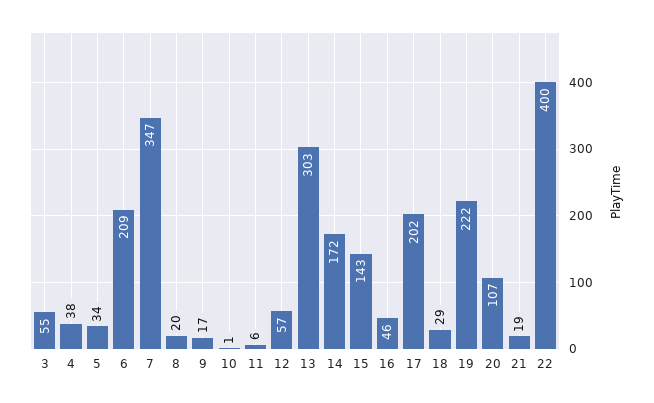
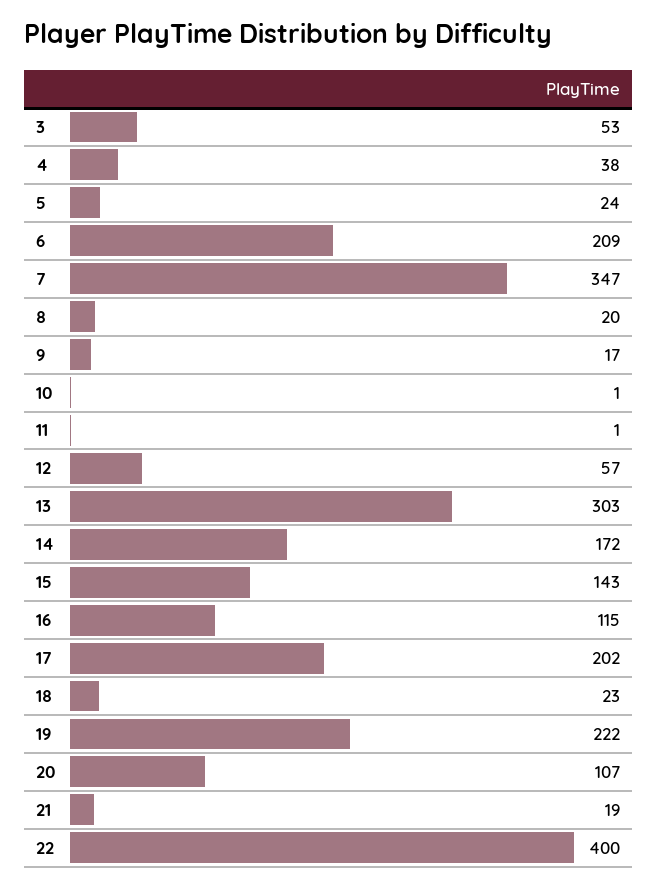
3: 55 -> 53
5: 34 -> 24
11: 6 -> 1
16: 46 -> 115
18: 29 -> 23

